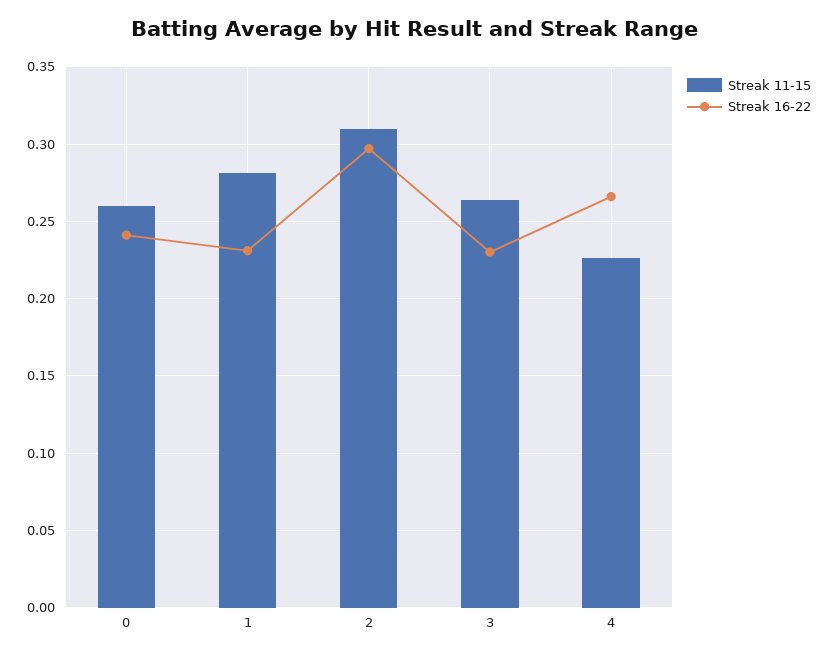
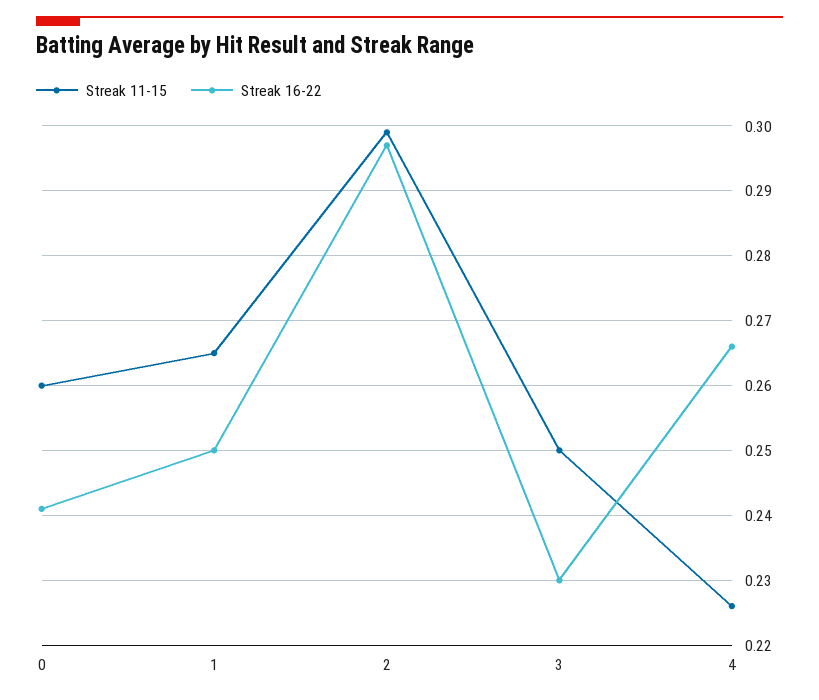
Streak 11-15, 1: 0.28 -> 0.265
Streak 16-22, 1: 0.23 -> 0.25
Streak 11-15, 2: 0.31 -> 0.299
Streak 11-15, 3: 0.265 -> 0.25

